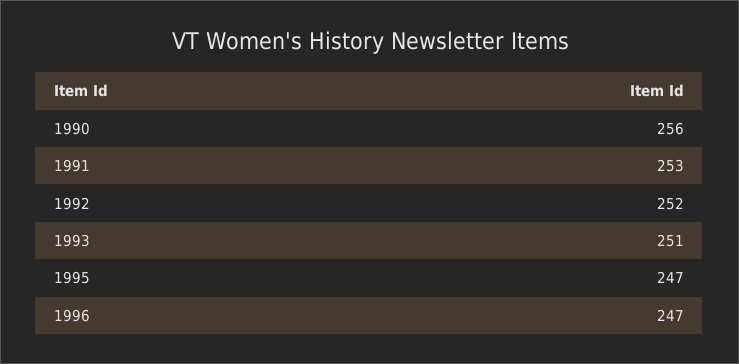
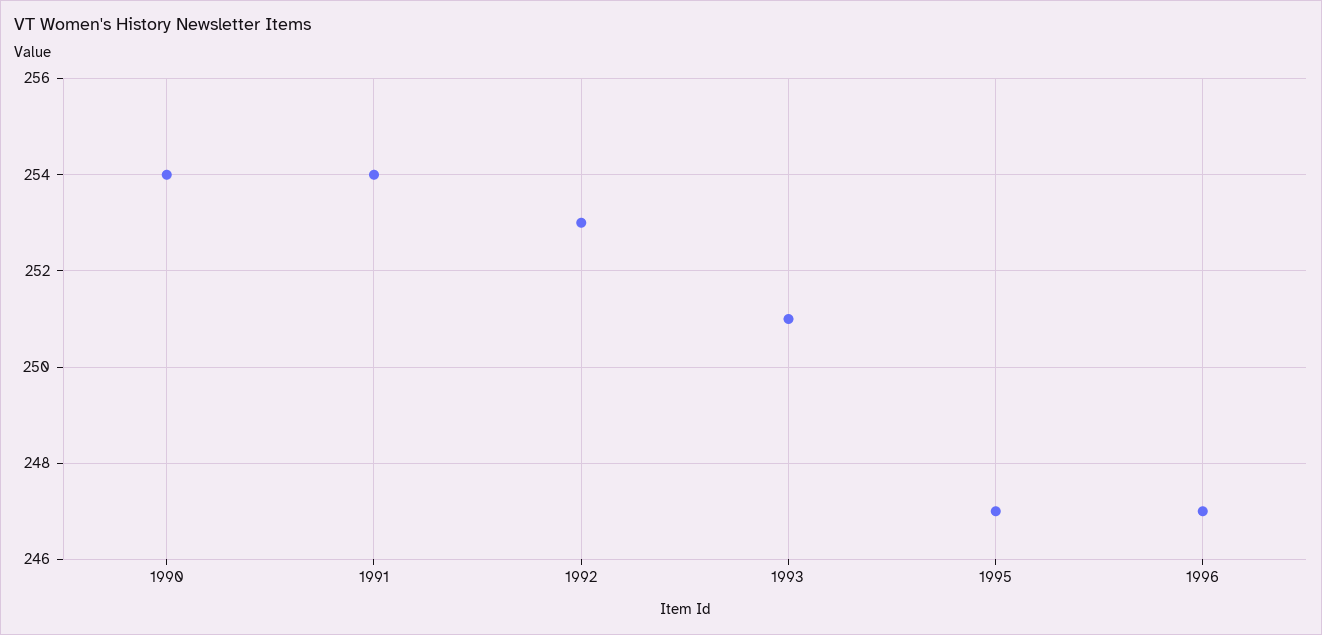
1990: 256 -> 254
1991: 253 -> 254
1992: 252 -> 253

